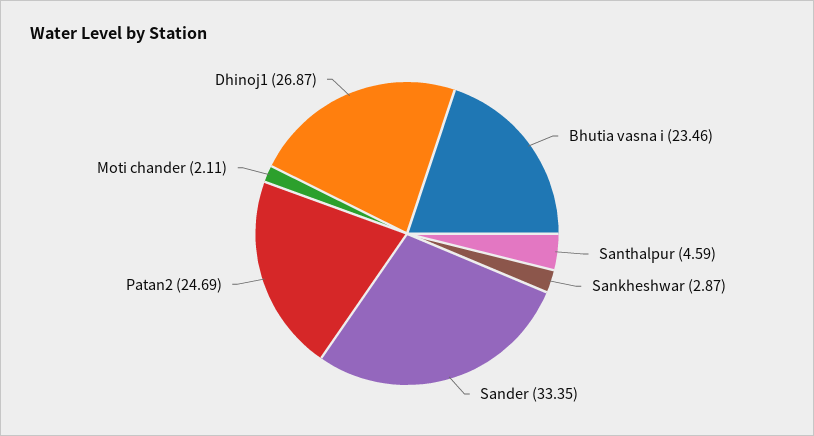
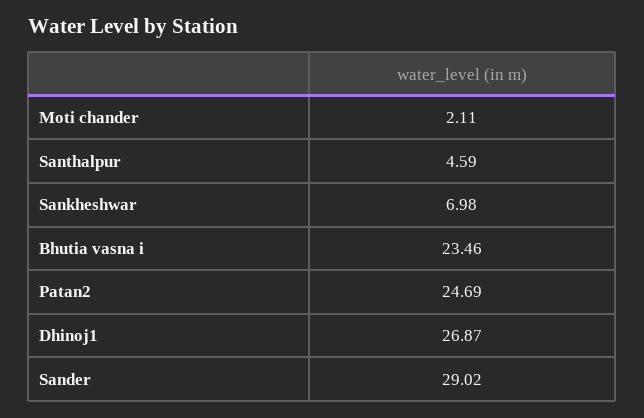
Sankheshwar: 2.87 -> 6.98
Sander: 33.35 -> 29.02

